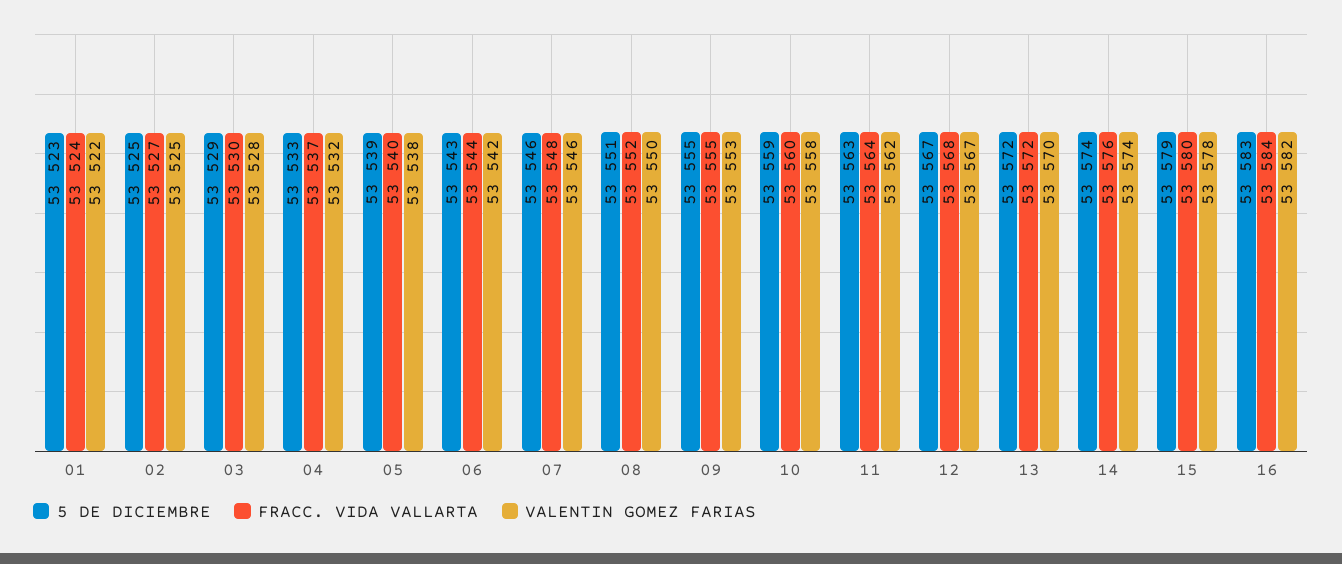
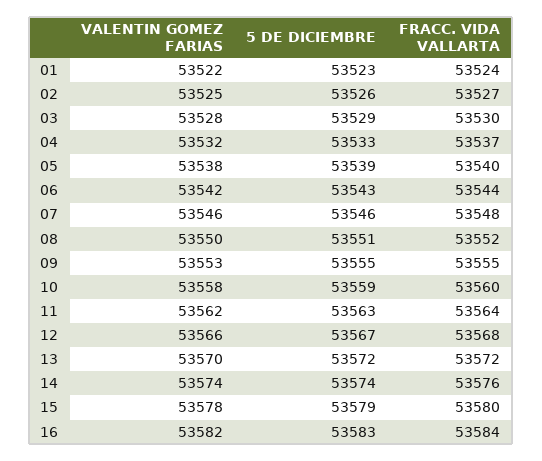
5 DE DICIEMBRE, 02: 53525 -> 53526
VALENTIN GOMEZ FARIAS, 12: 53567 -> 53566

